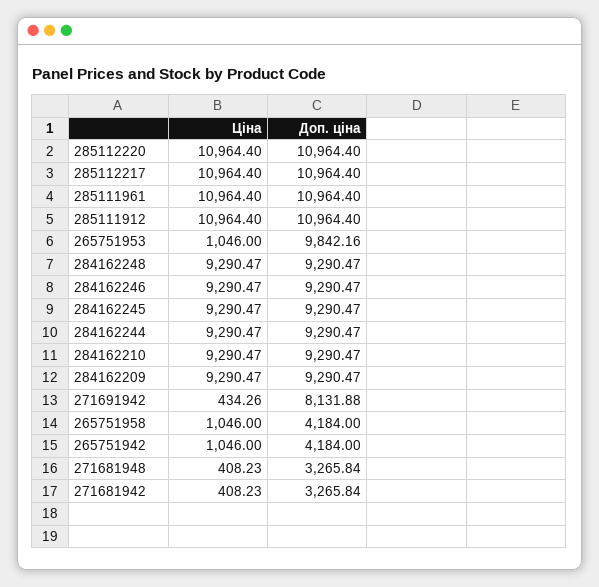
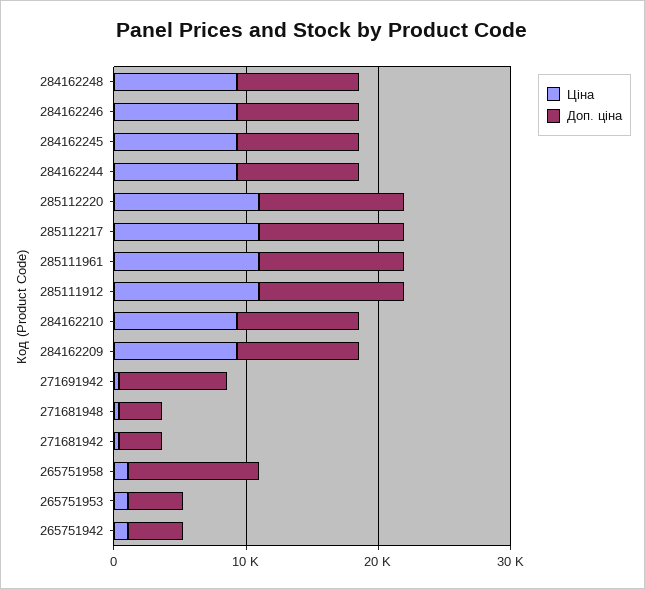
Доп. ціна, 265751953: 9842.16 -> 4000
Доп. ціна, 265751958: 4184 -> 10000

